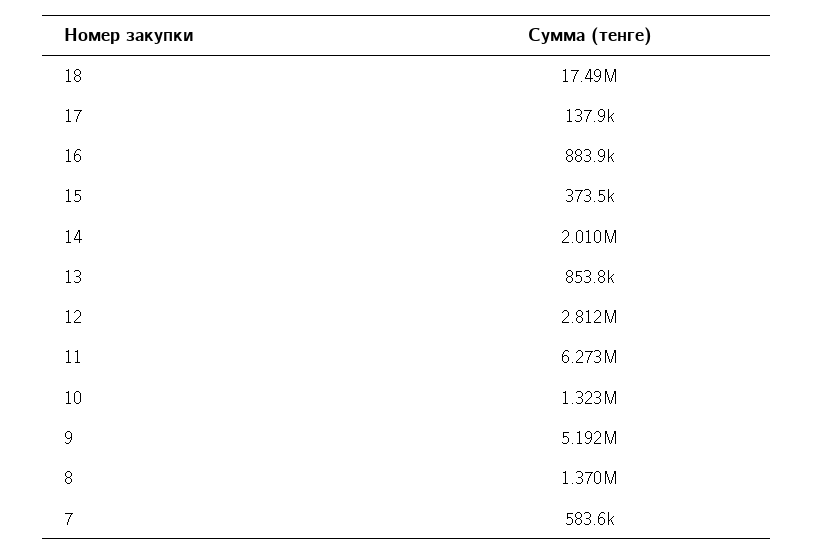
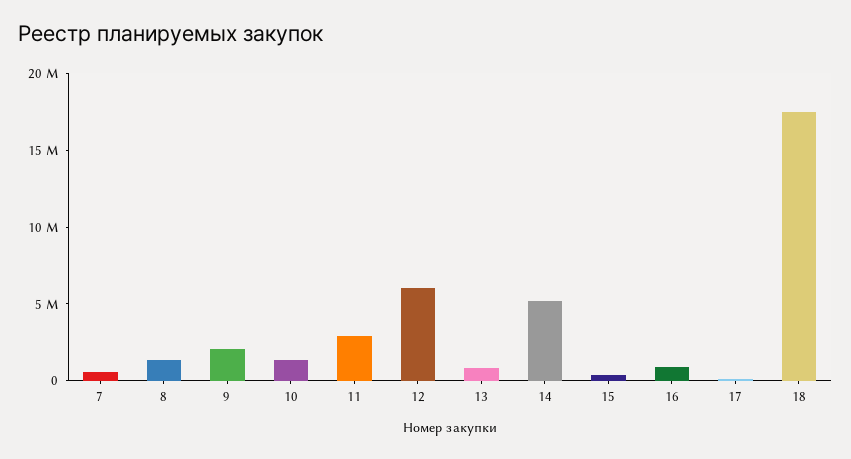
14: 2010000 -> 5000000
12: 2812000 -> 6000000
11: 6273000 -> 3000000
9: 5192000 -> 2000000

